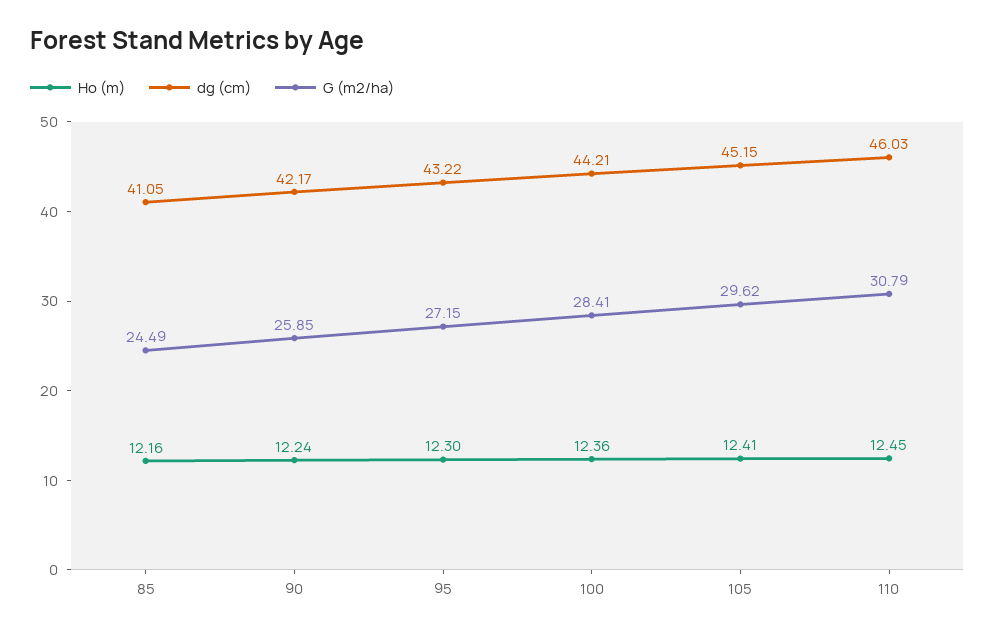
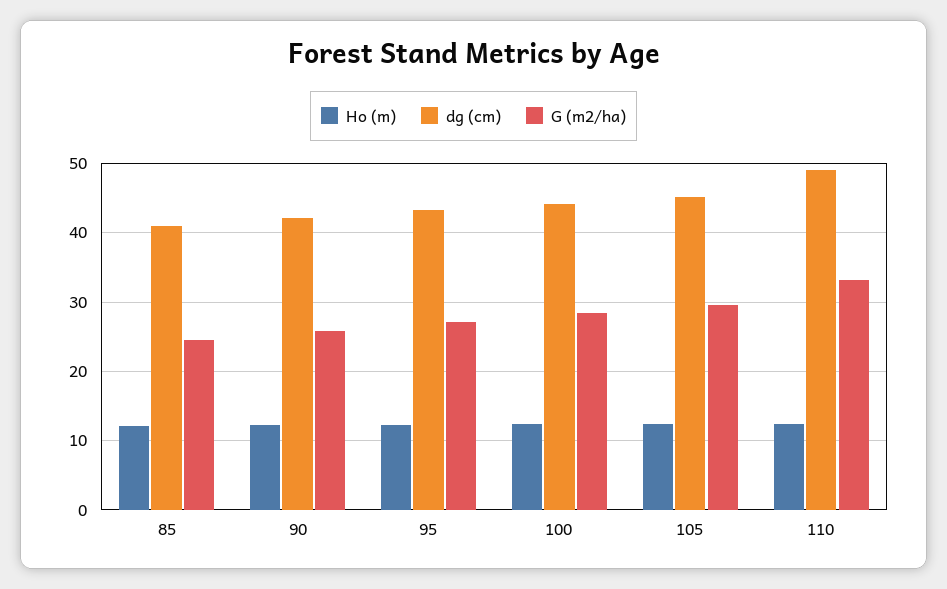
dg (cm), 110: 46.03 -> 49
G (m2/ha), 110: 30.79 -> 33

